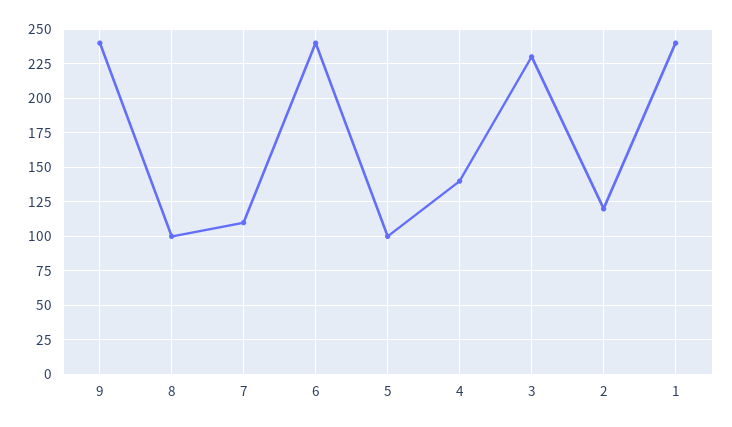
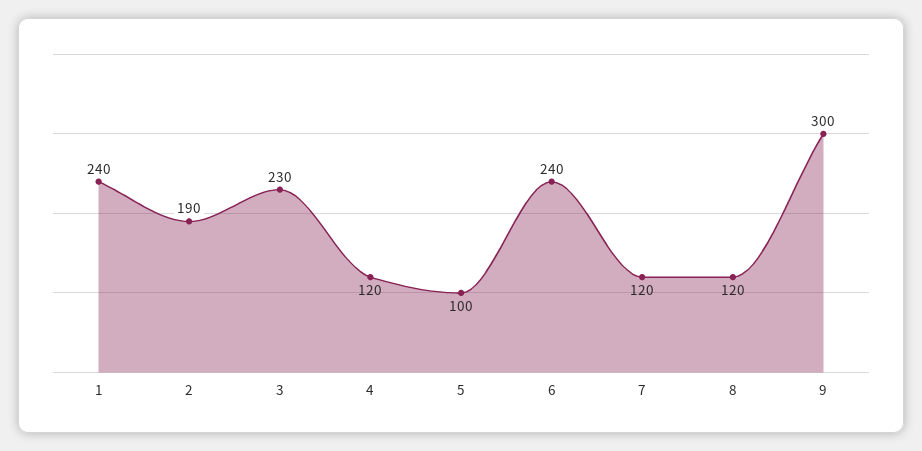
9: 240 -> 300
8: 100 -> 120
7: 110 -> 120
4: 140 -> 120
2: 120 -> 190

